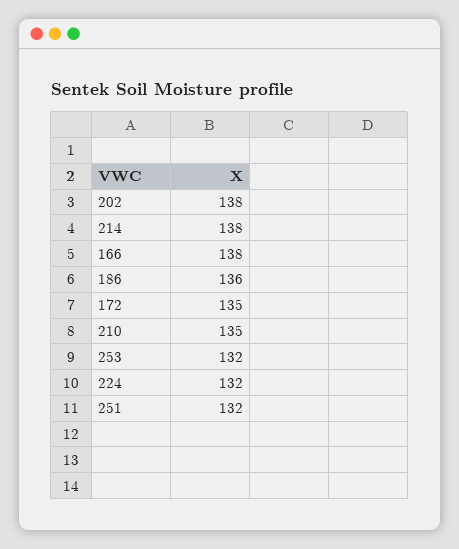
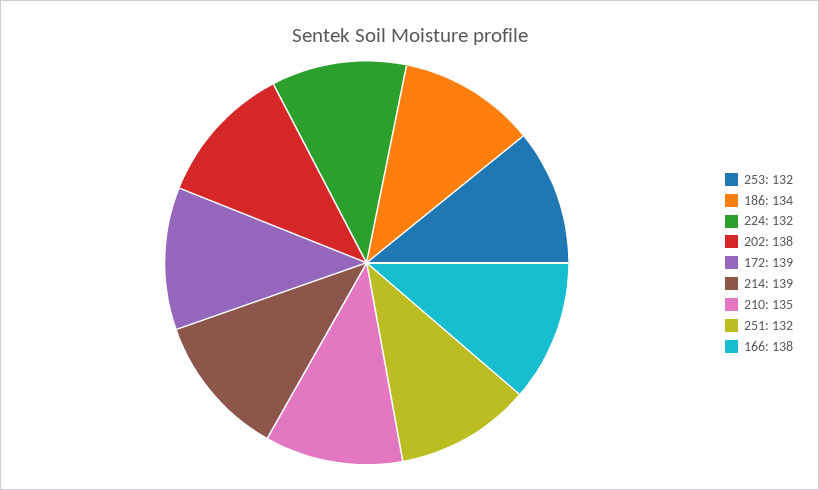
214: 138 -> 139
186: 136 -> 134
172: 135 -> 139

